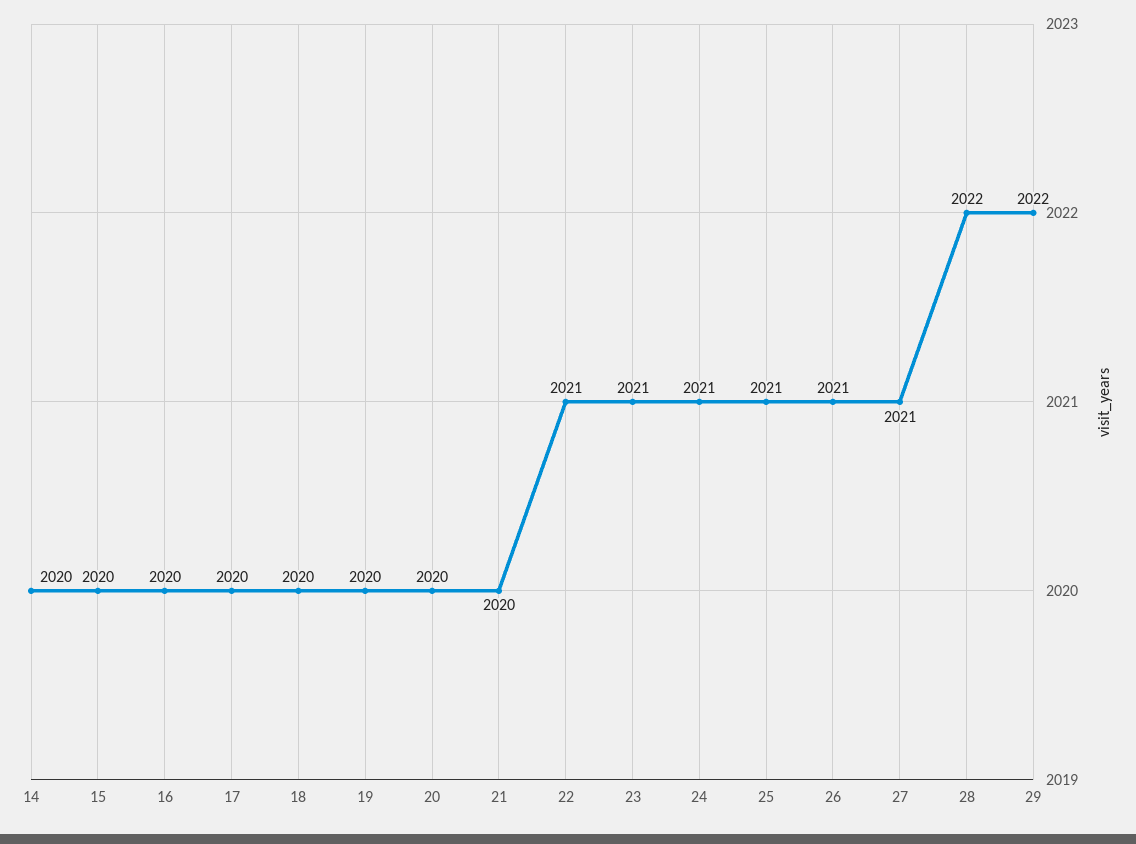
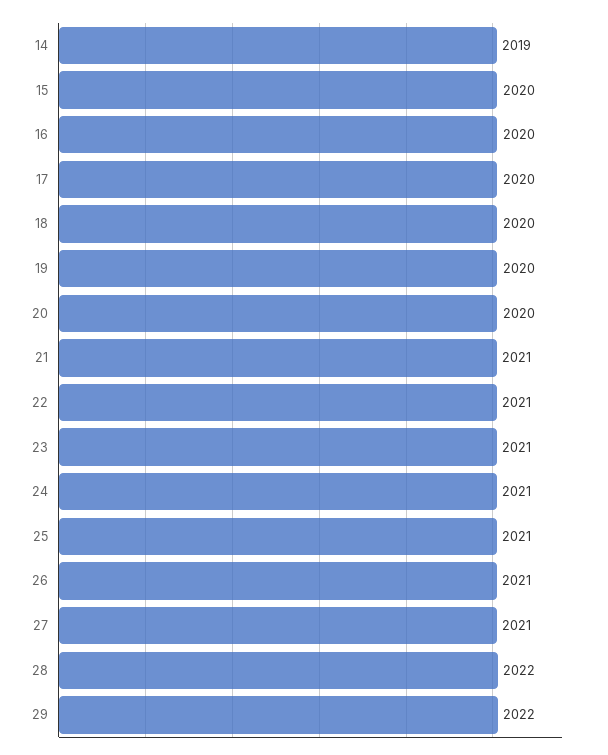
14: 2020 -> 2019
21: 2020 -> 2021

